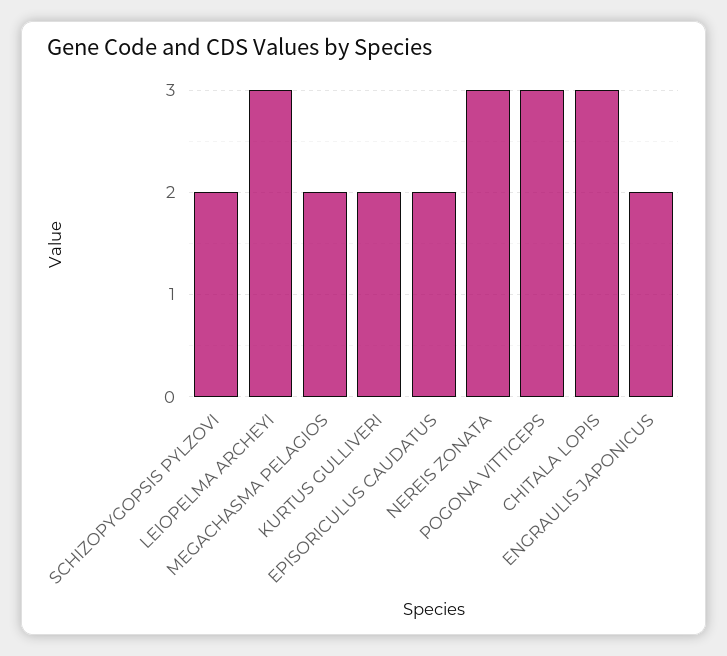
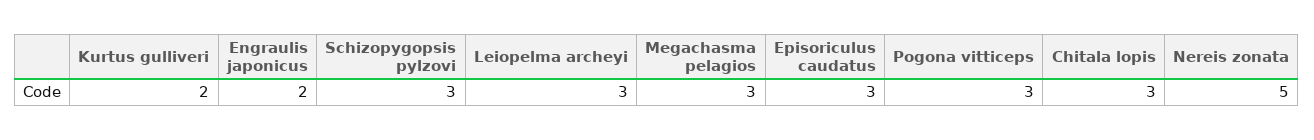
SCHIZOPYGOPSIS PYLZOVI: 2 -> 3
MEGACHASMA PELAGIOS: 2 -> 3
EPISORICULUS CAUDATUS: 2 -> 3
NEREIS ZONATA: 3 -> 5

